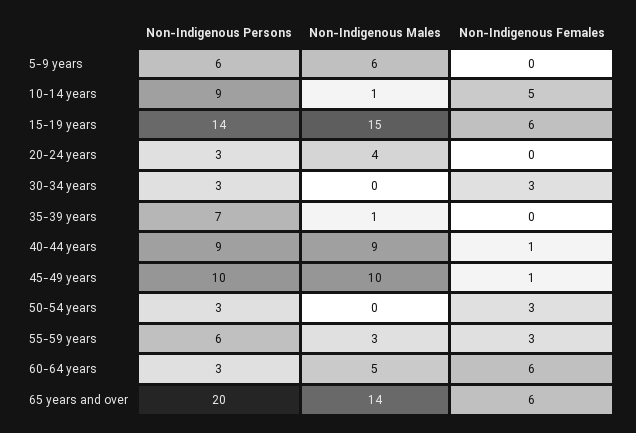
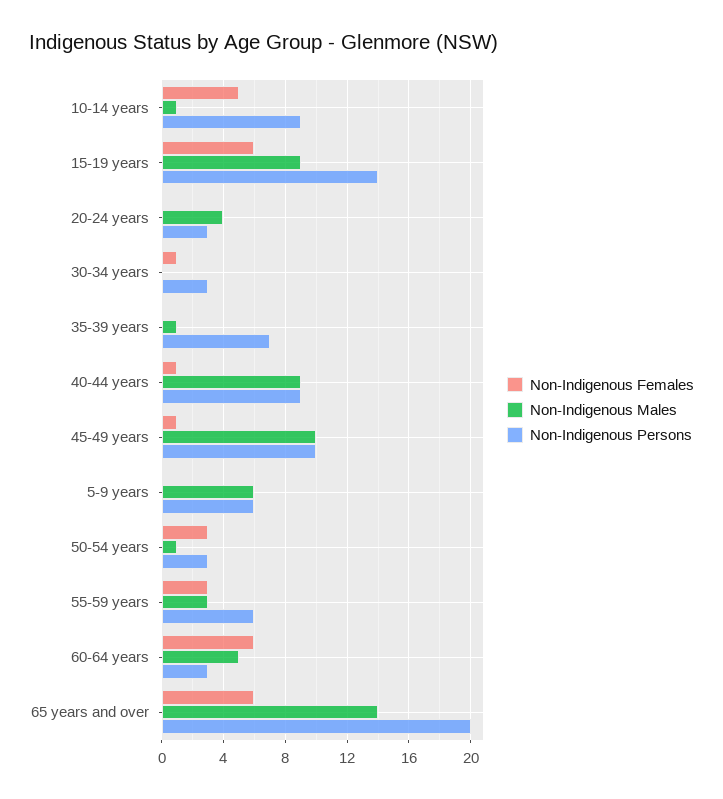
Non-Indigenous Males, 15-19 years: 15 -> 9
Non-Indigenous Females, 30-34 years: 3 -> 1
Non-Indigenous Males, 50-54 years: 0 -> 1

